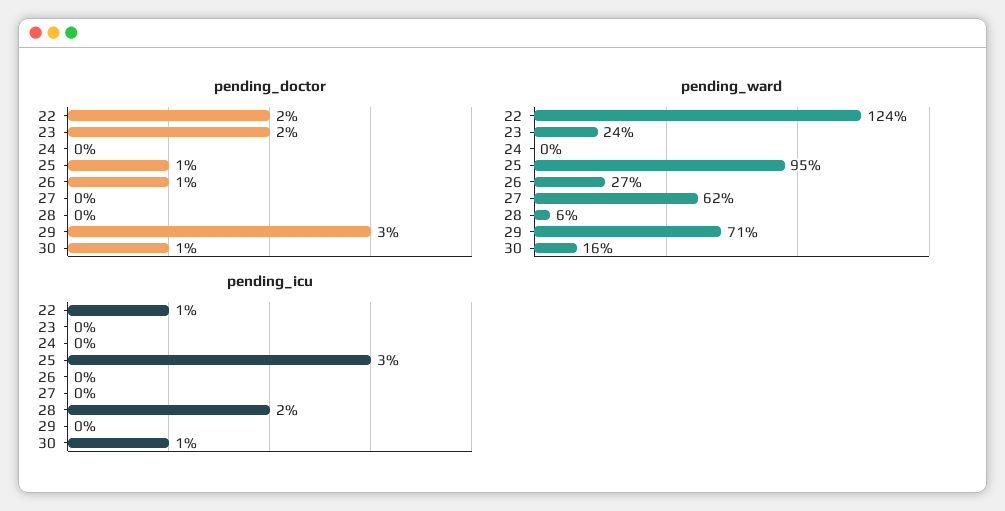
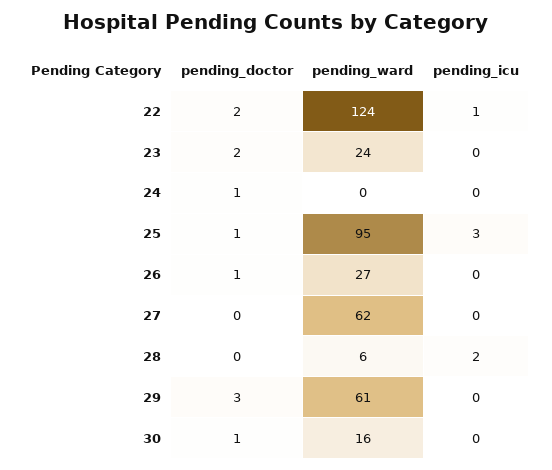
pending_doctor, 24: 0 -> 1
pending_ward, 29: 71 -> 61
pending_icu, 30: 1 -> 0

